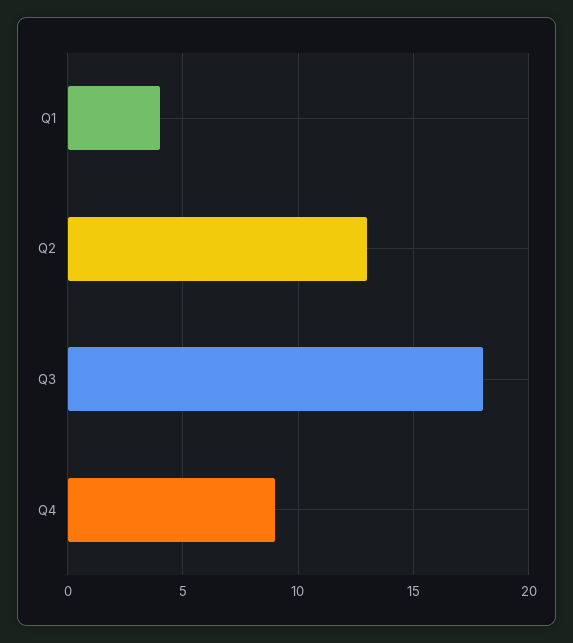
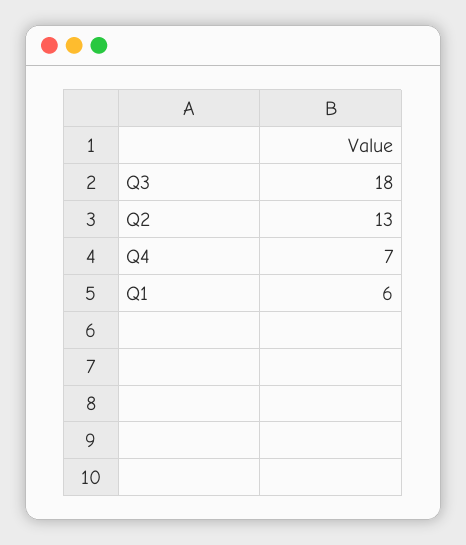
Q1: 4 -> 6
Q4: 9 -> 7

